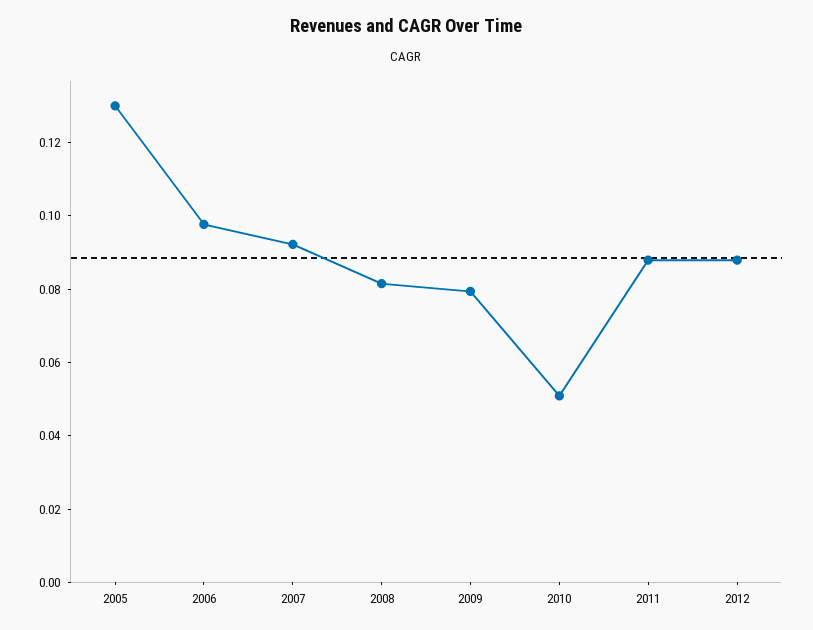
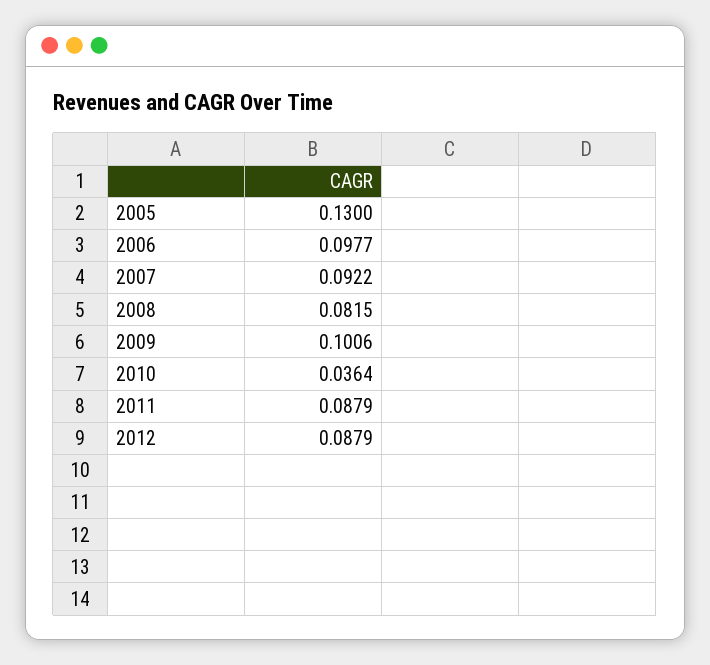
2009: 0.08 -> 0.1006
2010: 0.05 -> 0.0364

